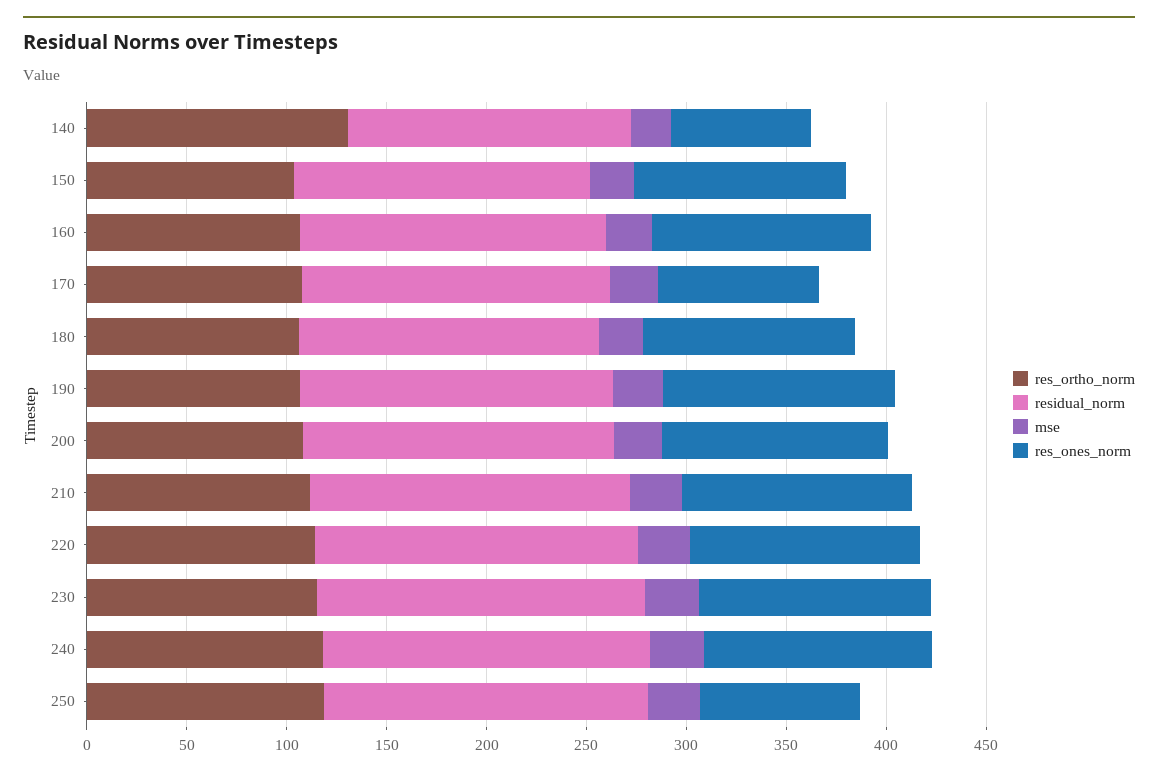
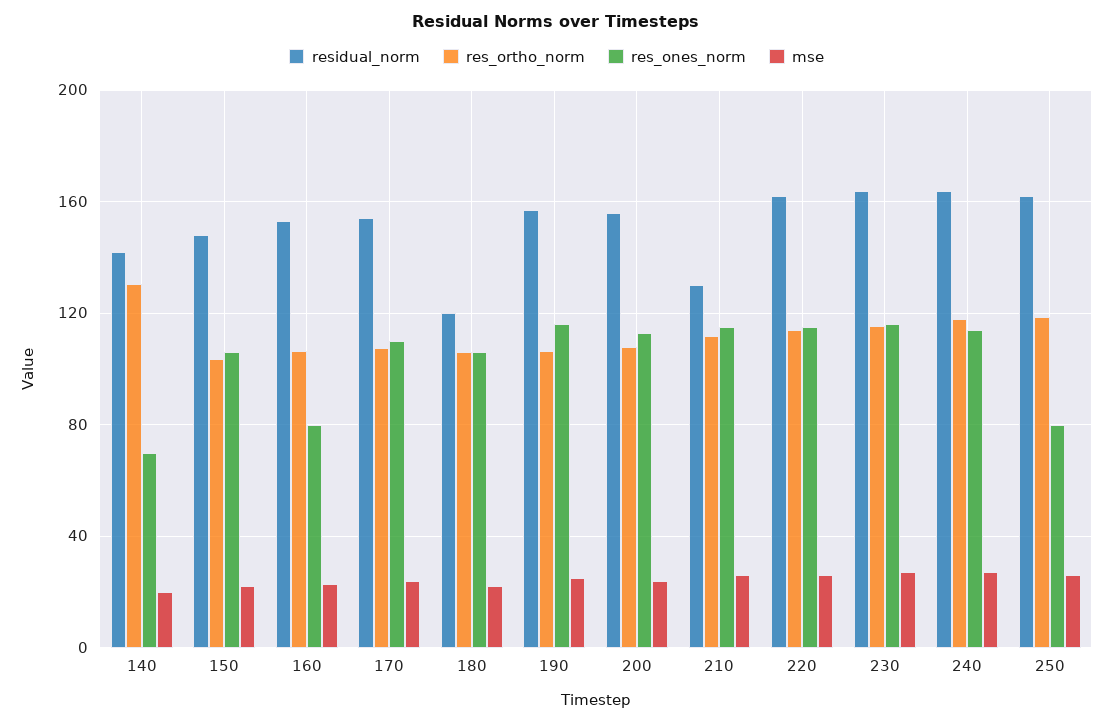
res_ones_norm, 160: 110 -> 80
res_ones_norm, 170: 80 -> 110
residual_norm, 180: 150 -> 120
residual_norm, 210: 160 -> 130

